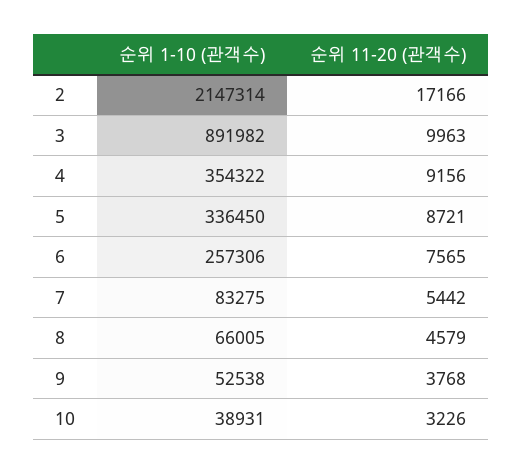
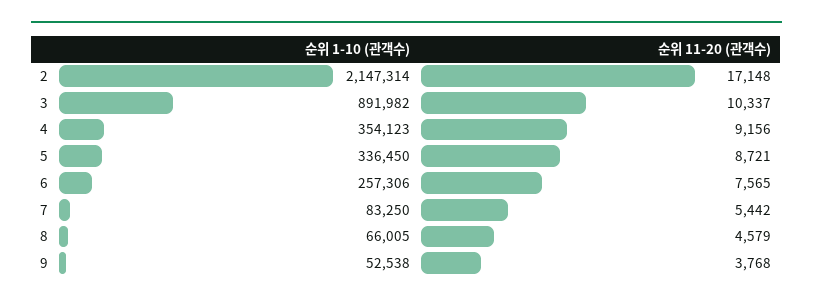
순위 11-20 (관객수), 2: 17166 -> 17148
순위 11-20 (관객수), 3: 9963 -> 10337
순위 1-10 (관객수), 4: 354322 -> 354123
순위 1-10 (관객수), 7: 83275 -> 83250
순위 1-10 (관객수), 10: 38931 -> none
순위 11-20 (관객수), 10: 3226 -> none

